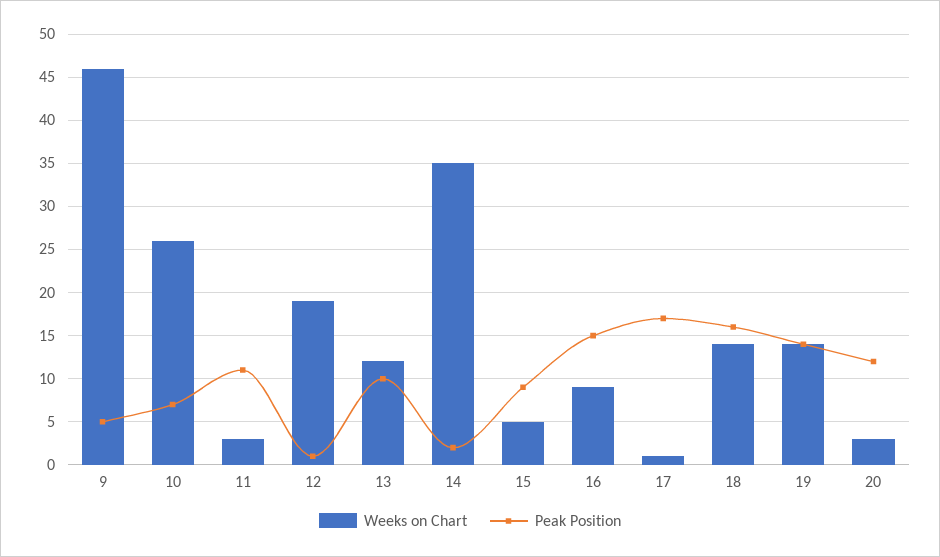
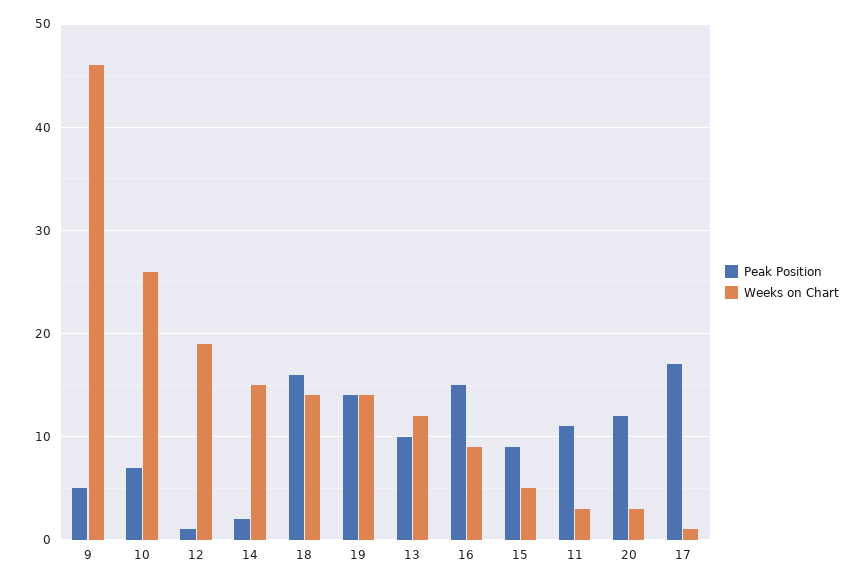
Weeks on Chart, 14: 35 -> 15

